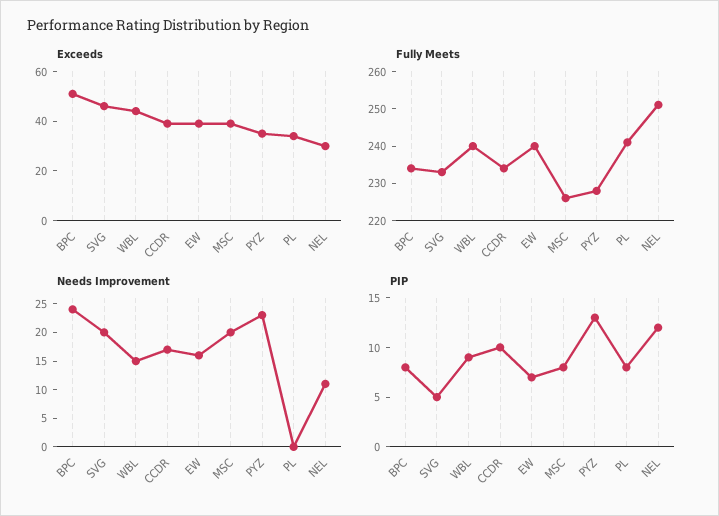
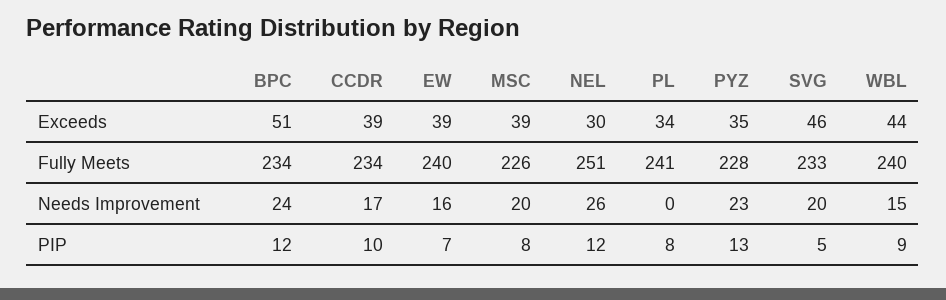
Needs Improvement, NEL: 10 -> 26
PIP, BPC: 8 -> 12

